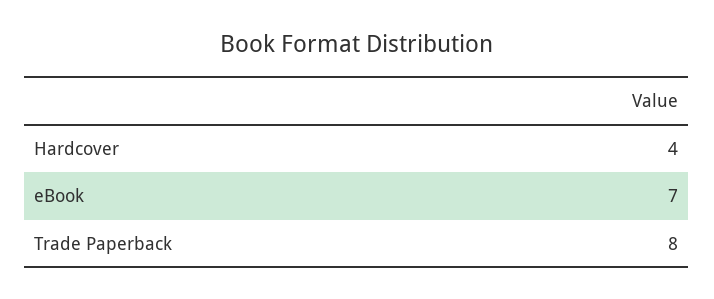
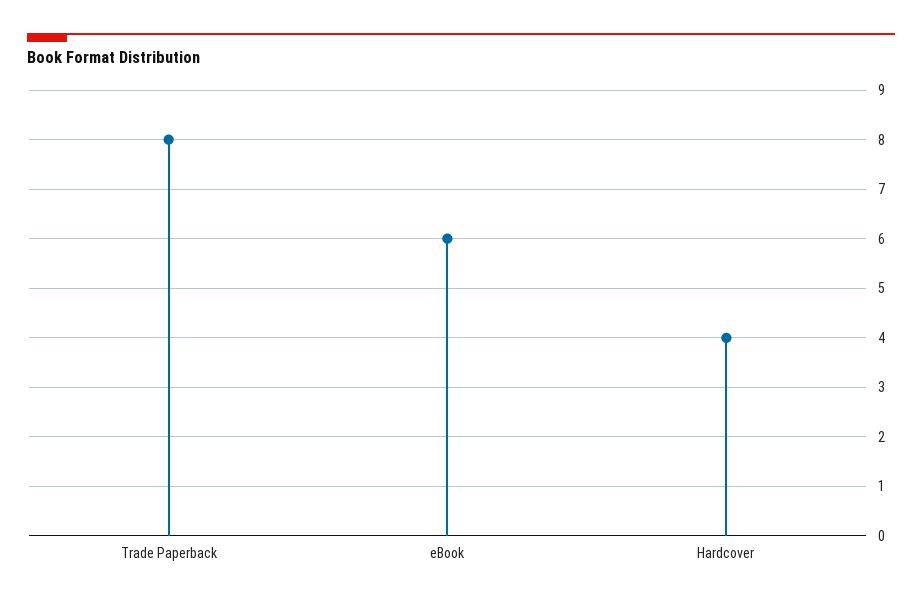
eBook: 7 -> 6

